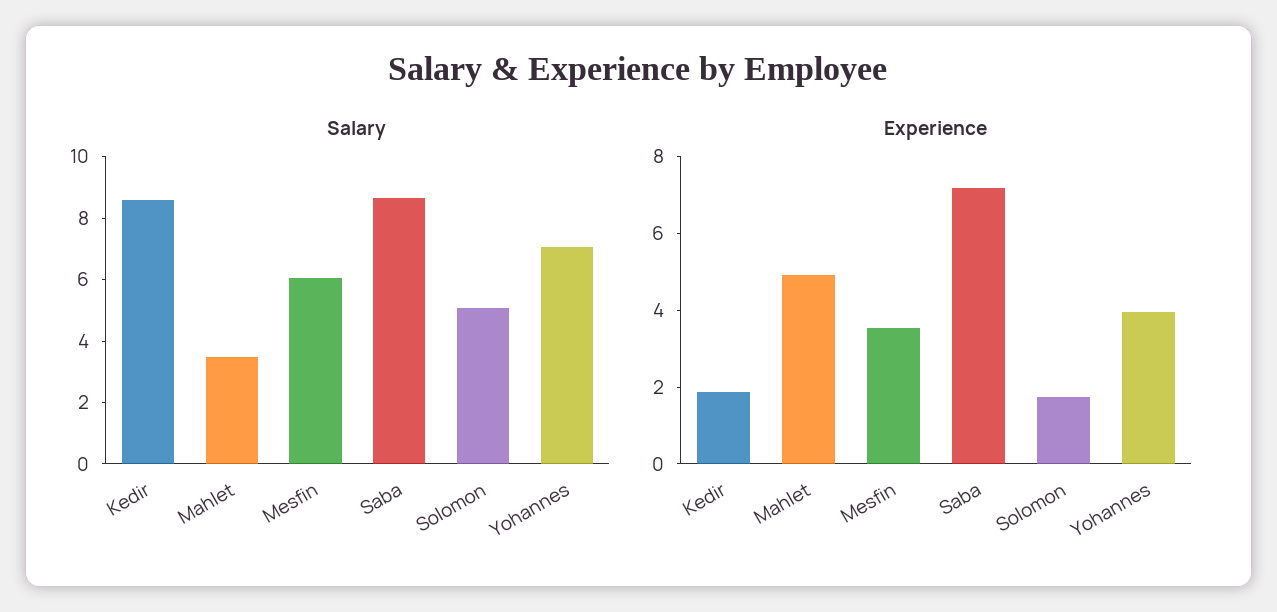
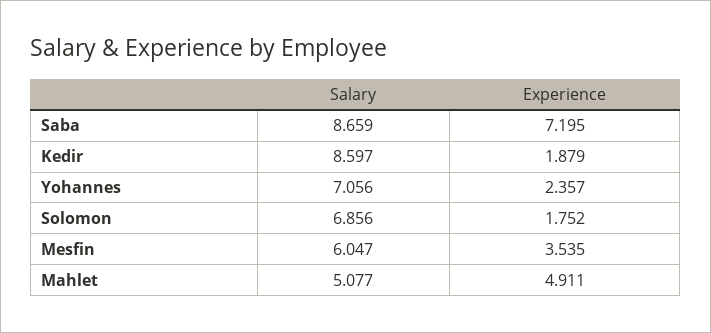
Salary, Mahlet: 3.5 -> 5.077
Salary, Solomon: 5 -> 6.856
Experience, Yohannes: 4 -> 2.357

